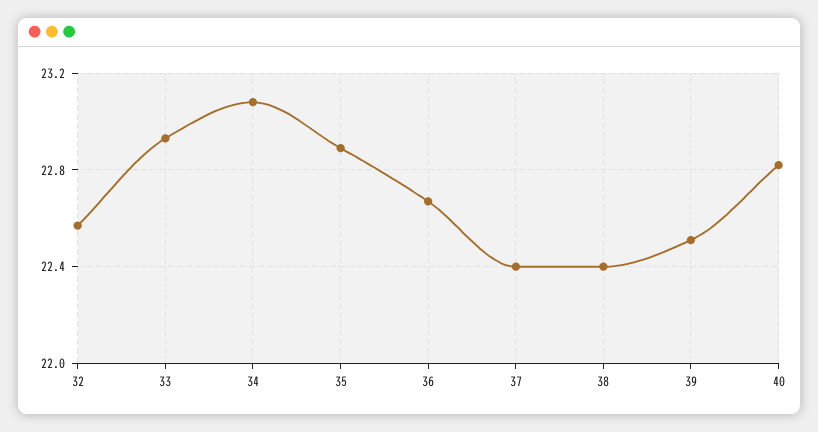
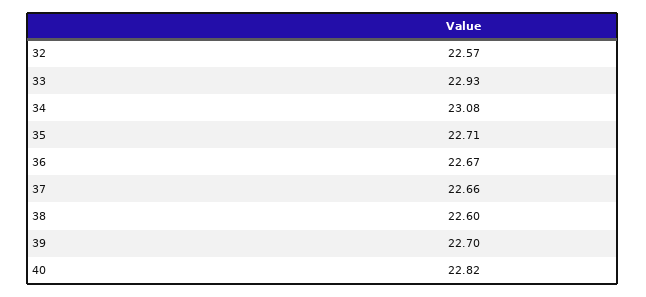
35: 22.9 -> 22.71
37: 22.4 -> 22.66
38: 22.4 -> 22.6
39: 22.5 -> 22.7

